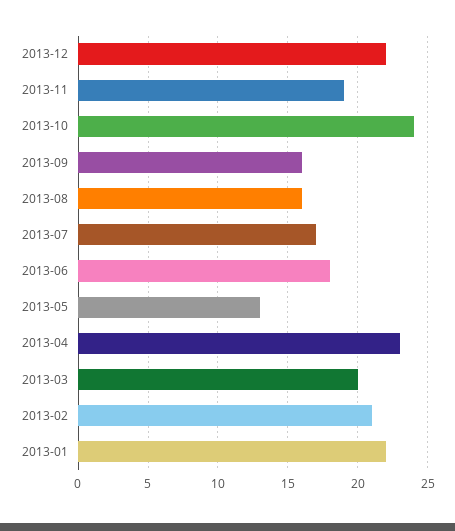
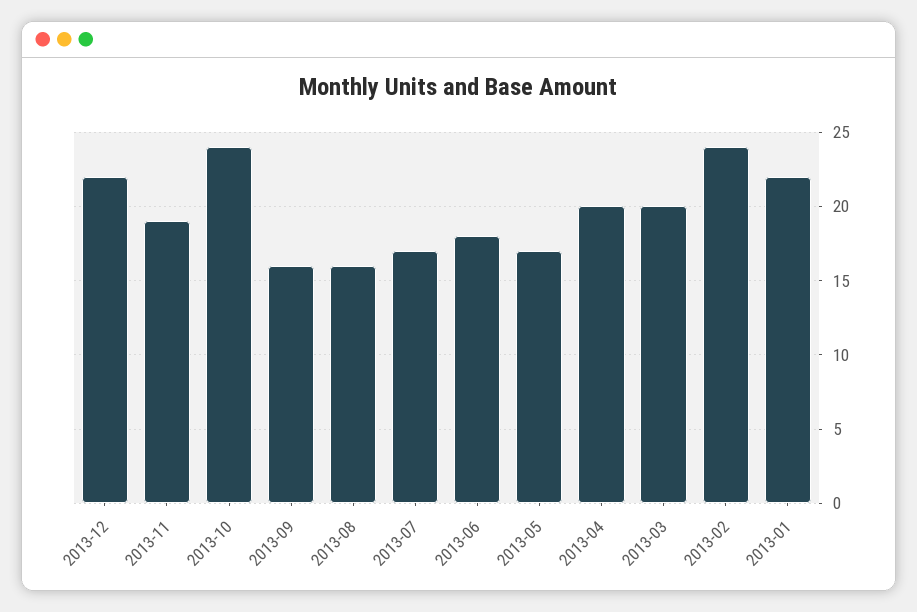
2013-05: 13 -> 17
2013-04: 23 -> 20
2013-02: 21 -> 24

